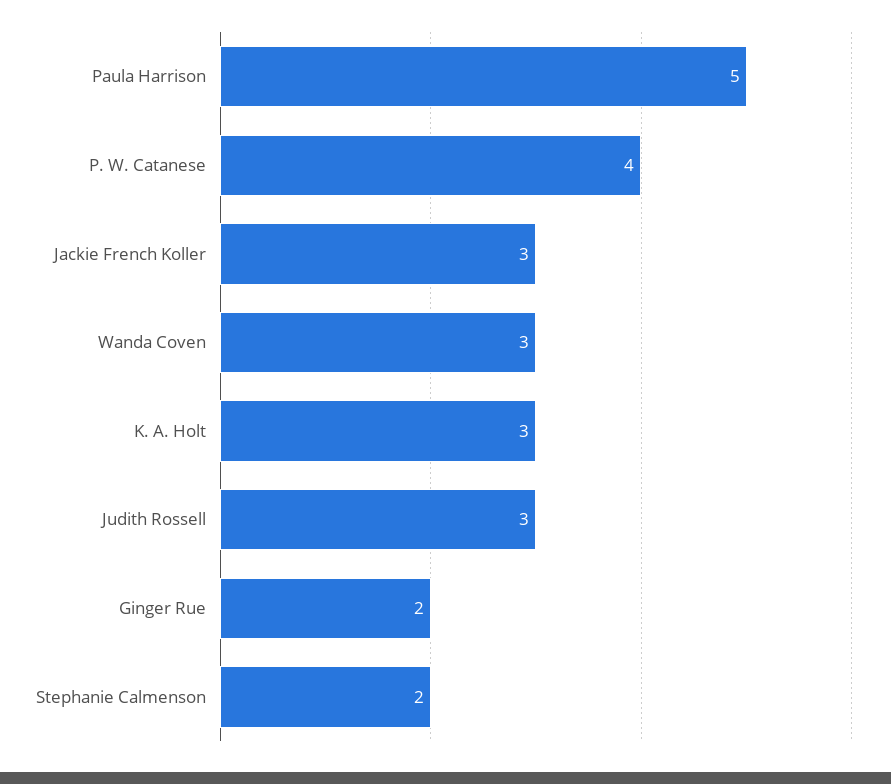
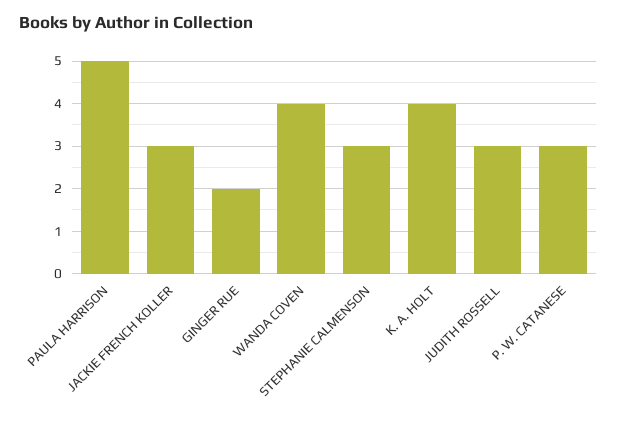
P. W. Catanese: 4 -> 3
Wanda Coven: 3 -> 4
K. A. Holt: 3 -> 4
Stephanie Calmenson: 2 -> 3

